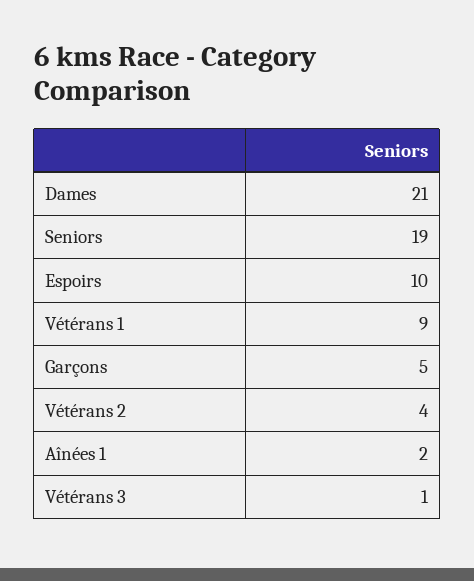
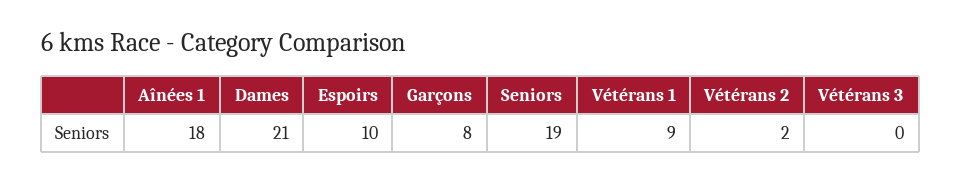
Garçons: 5 -> 8
Vétérans 2: 4 -> 2
Aînées 1: 2 -> 18
Vétérans 3: 1 -> 0

